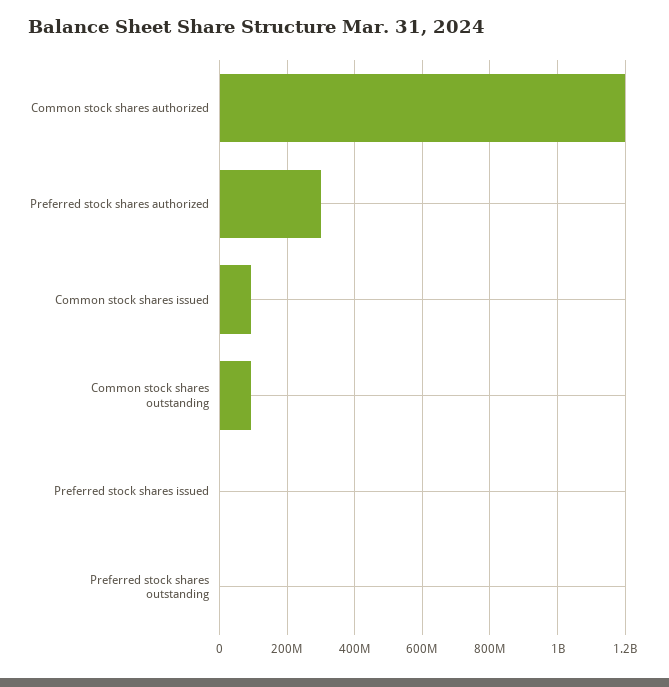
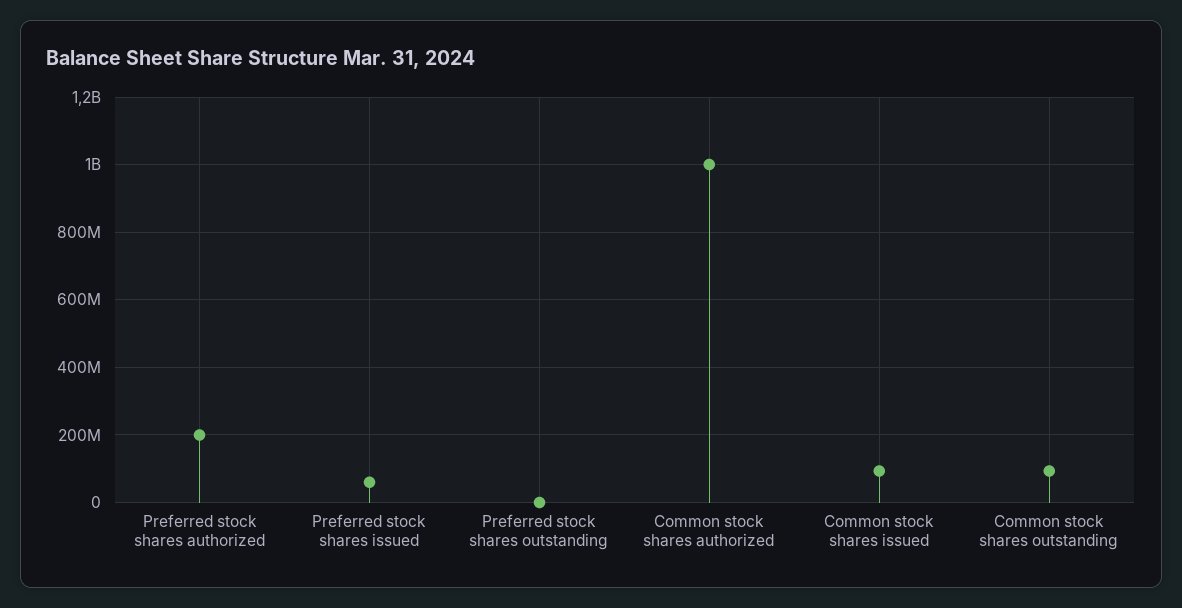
Common stock shares authorized: 1200000000 -> 1000000000
Preferred stock shares authorized: 300000000 -> 200000000
Preferred stock shares issued: 0 -> 60000000

